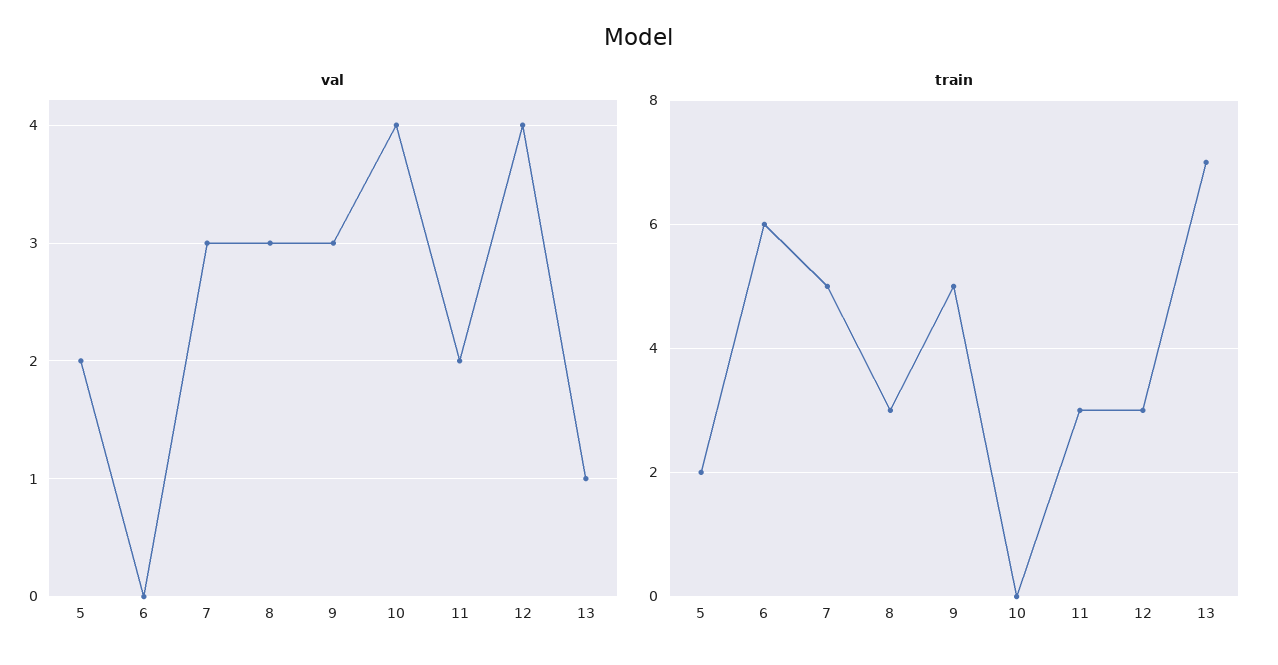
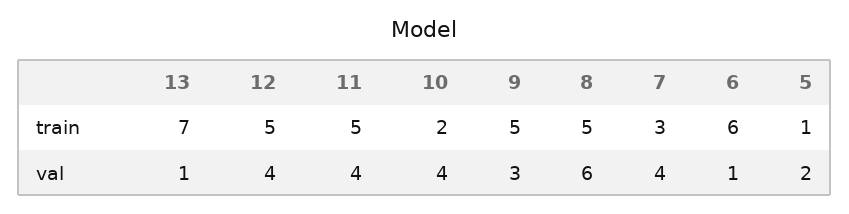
val, 6: 0 -> 1
val, 7: 3 -> 4
val, 8: 3 -> 6
val, 11: 2 -> 4
train, 5: 2 -> 1
train, 7: 5 -> 3
train, 8: 3 -> 5
train, 10: 0 -> 2
train, 11: 3 -> 5
train, 12: 3 -> 5

